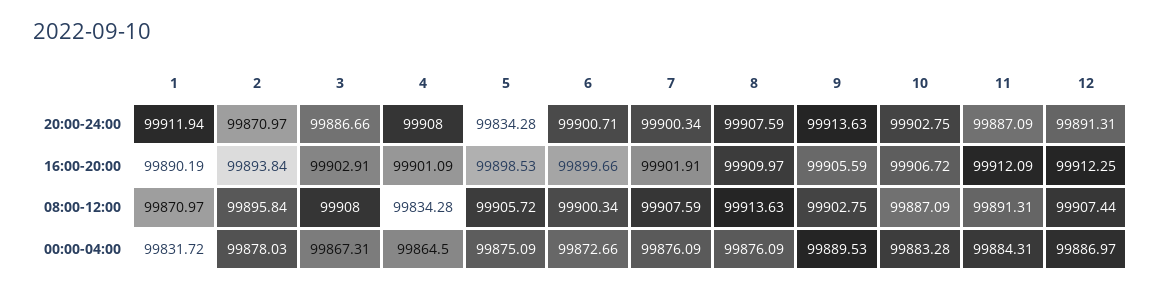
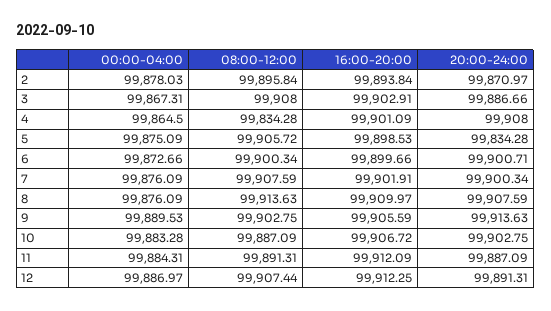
1, 20:00-24:00: 99911.94 -> none
1, 16:00-20:00: 99890.19 -> none
1, 08:00-12:00: 99870.97 -> none
1, 00:00-04:00: 99831.72 -> none

